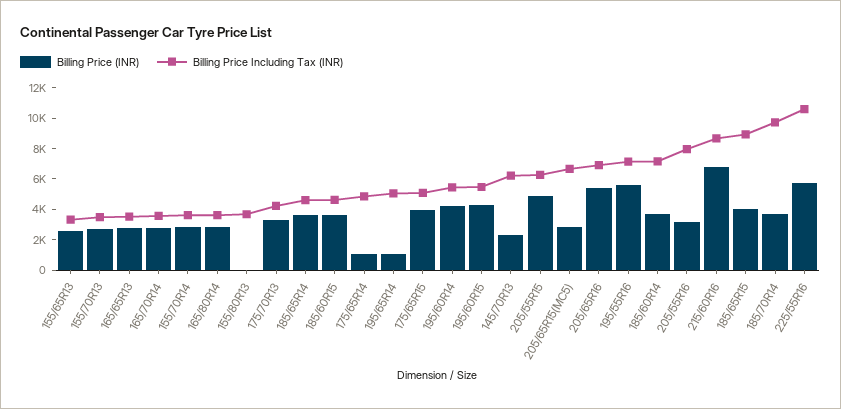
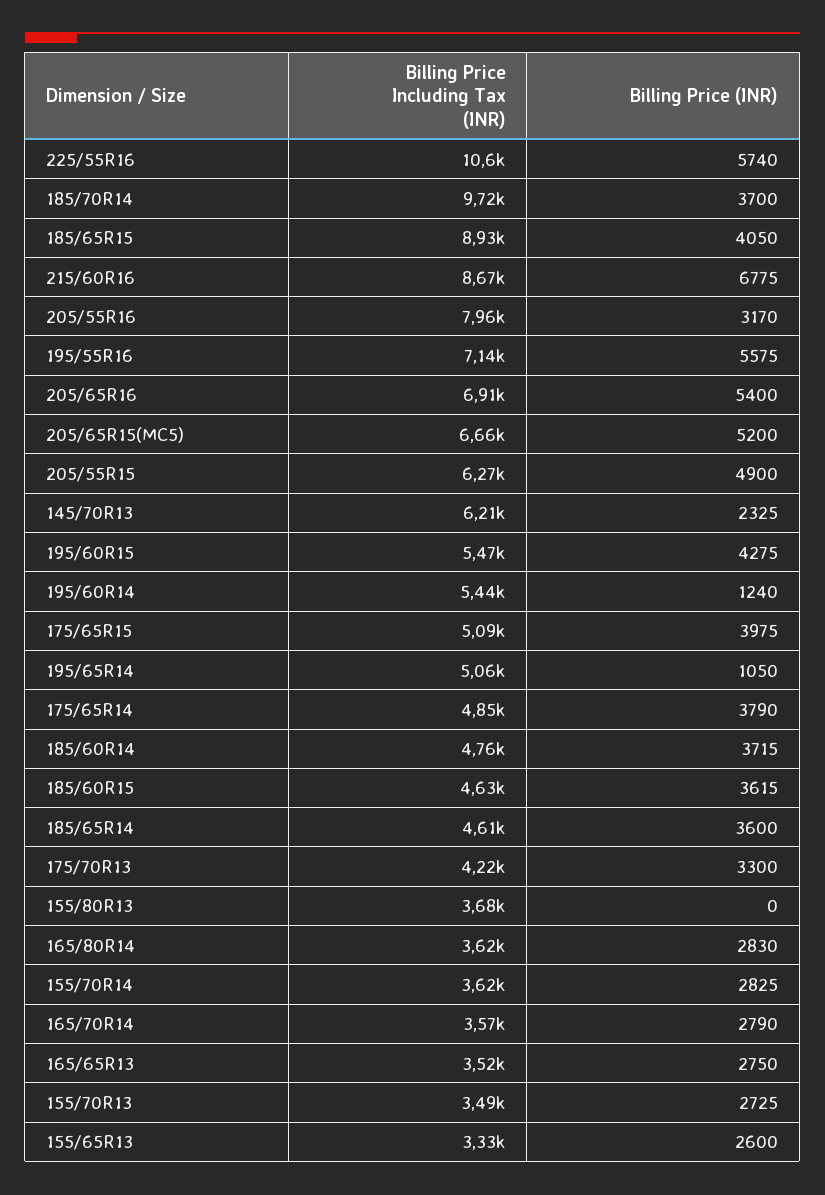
Billing Price (INR), 175/65R14: 1000 -> 3790
Billing Price (INR), 195/60R14: 4000 -> 1240
Billing Price (INR), 205/65R15(MC5): 3000 -> 5200
Billing Price Including Tax (INR), 185/60R14: 7000 -> 4760

